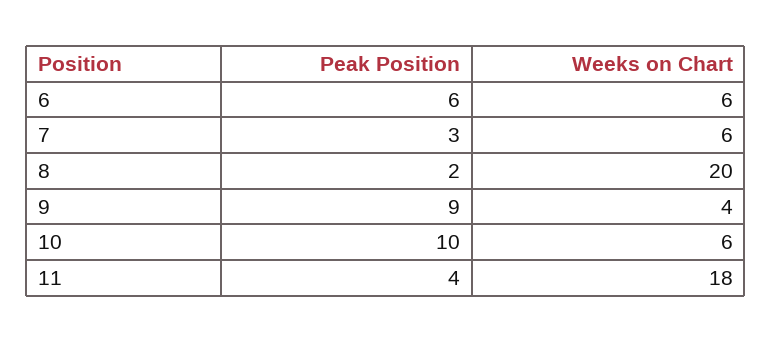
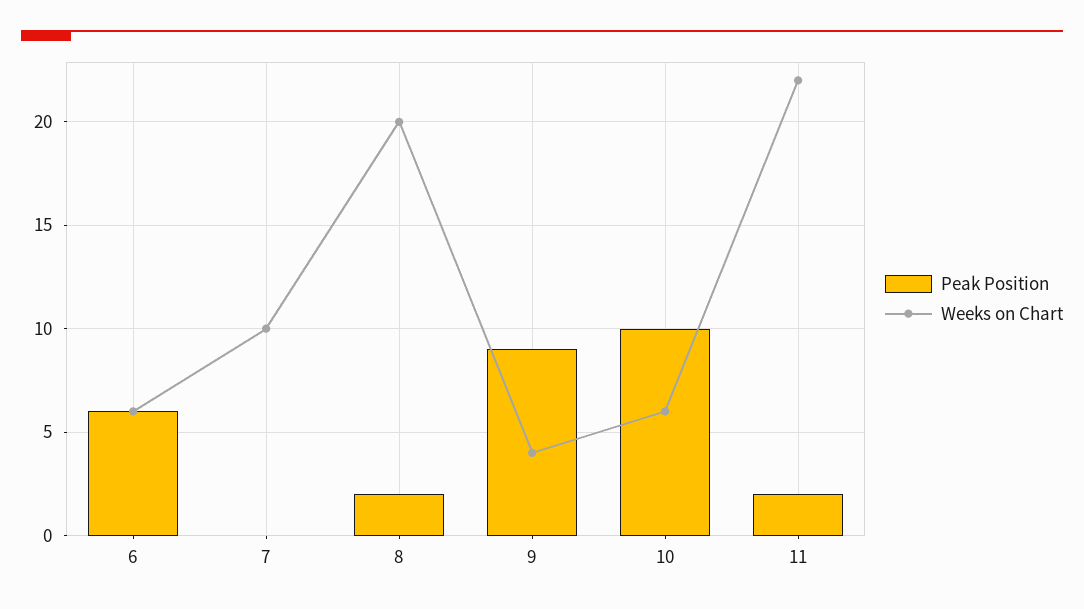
Peak Position, 7: 3 -> 0
Weeks on Chart, 7: 6 -> 10
Peak Position, 11: 4 -> 2
Weeks on Chart, 11: 18 -> 22

